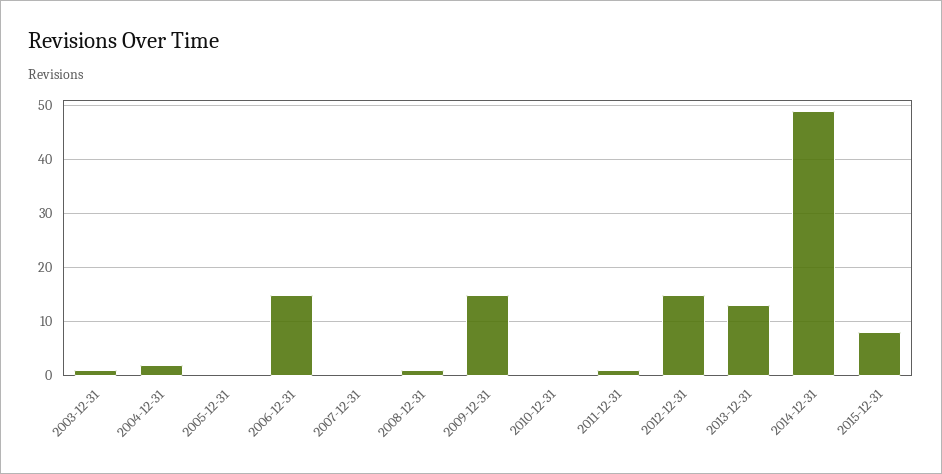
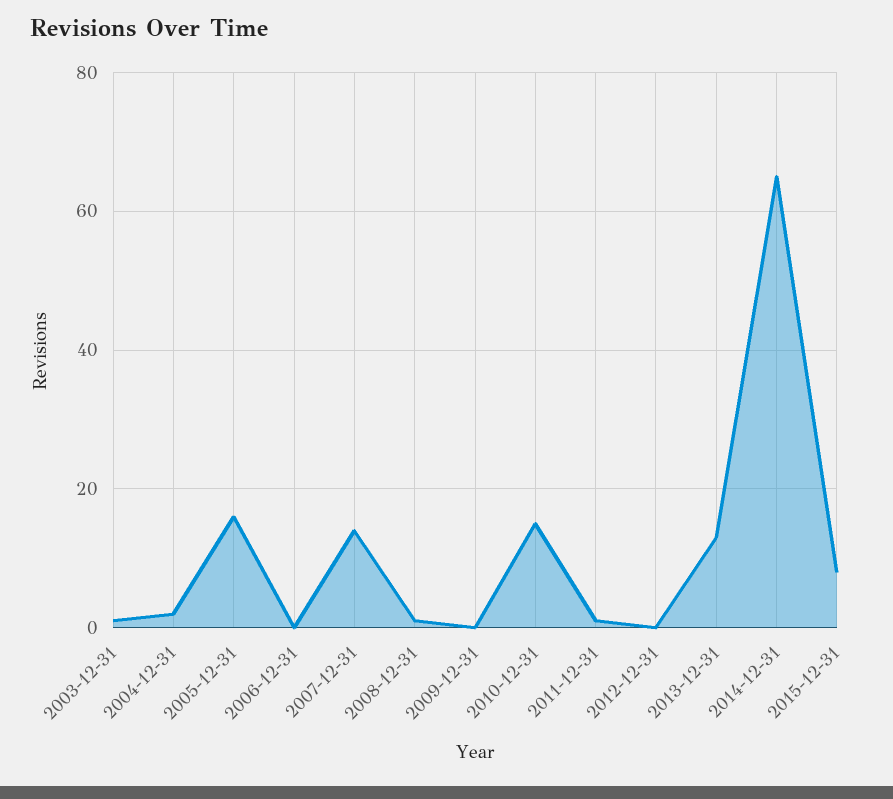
2005-12-31: 0 -> 15
2006-12-31: 15 -> 0
2007-12-31: 0 -> 15
2009-12-31: 15 -> 0
2010-12-31: 0 -> 15
2012-12-31: 15 -> 0
2014-12-31: 50 -> 65

